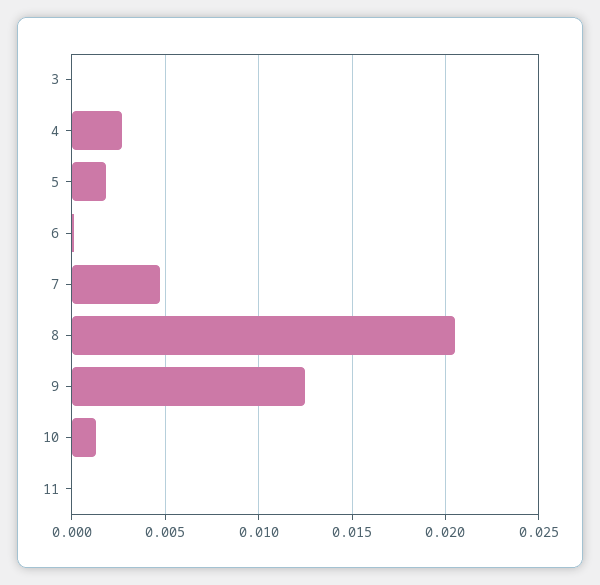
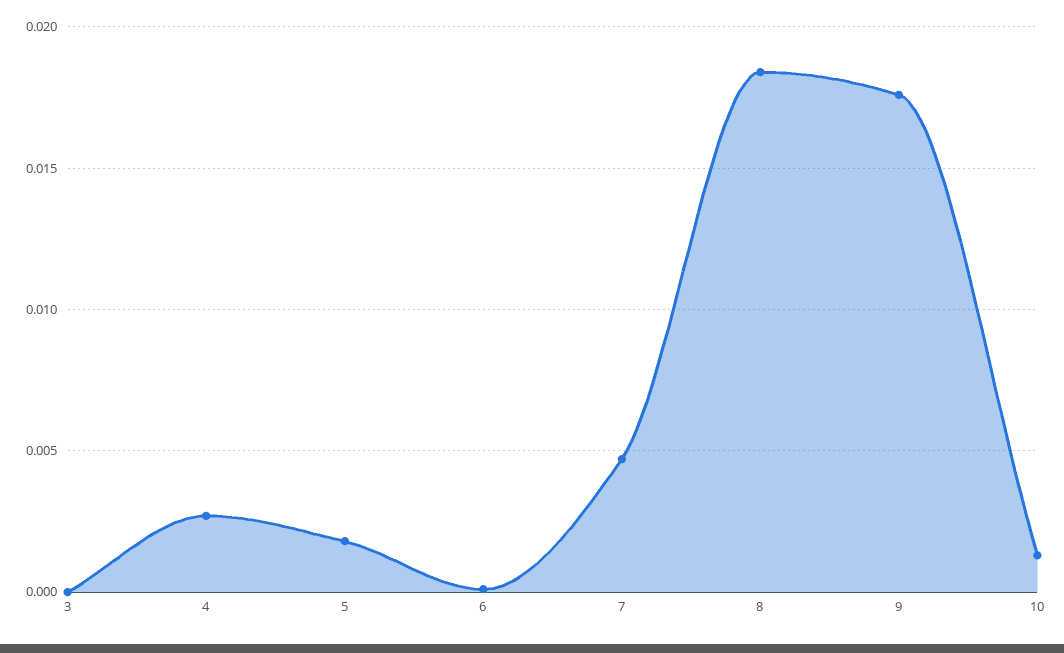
8: 0.0205 -> 0.0185
9: 0.0125 -> 0.0175
11: 0 -> none

